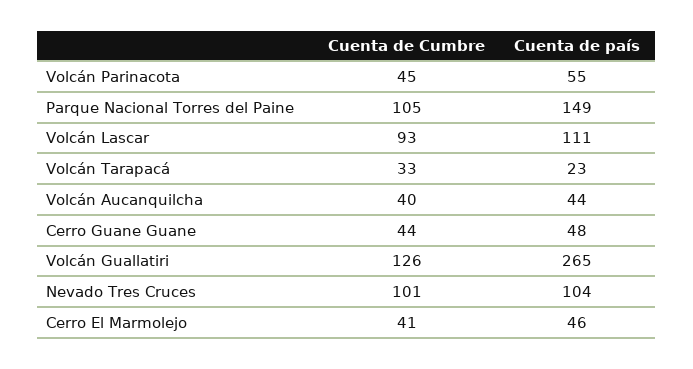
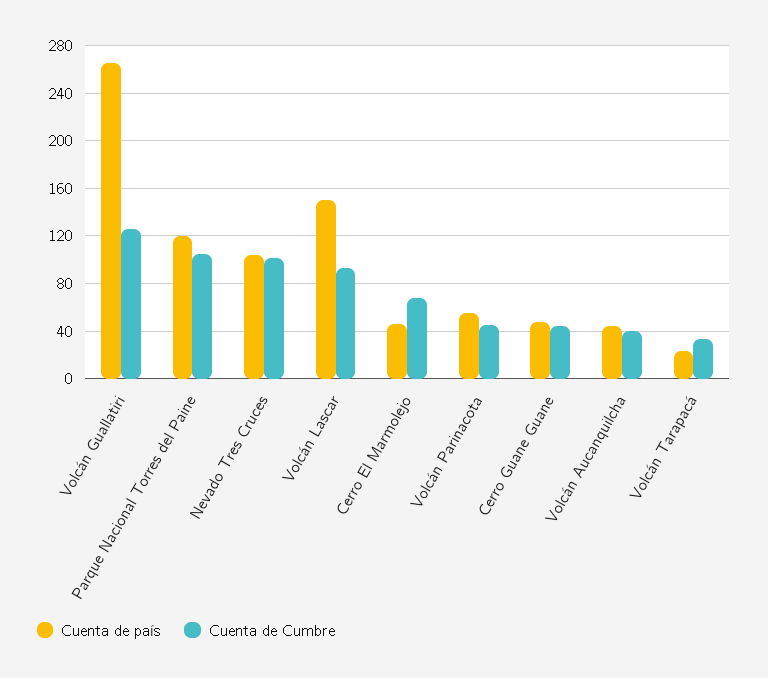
Cuenta de país, Parque Nacional Torres del Paine: 149 -> 120
Cuenta de país, Volcán Lascar: 111 -> 150
Cuenta de Cumbre, Cerro El Marmolejo: 41 -> 70

